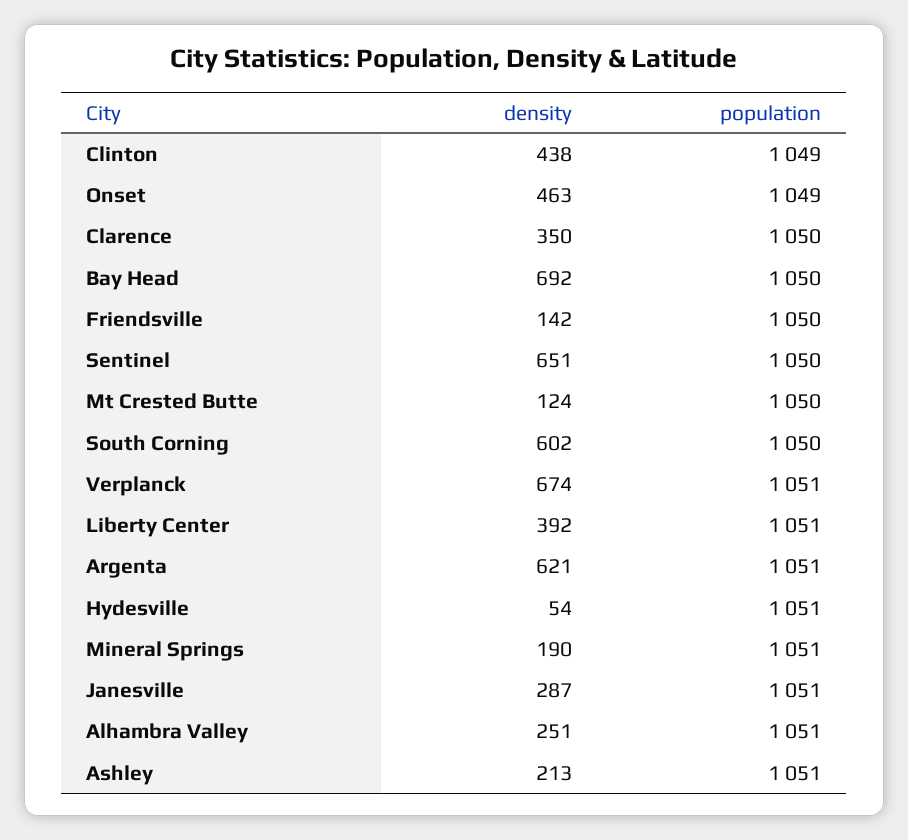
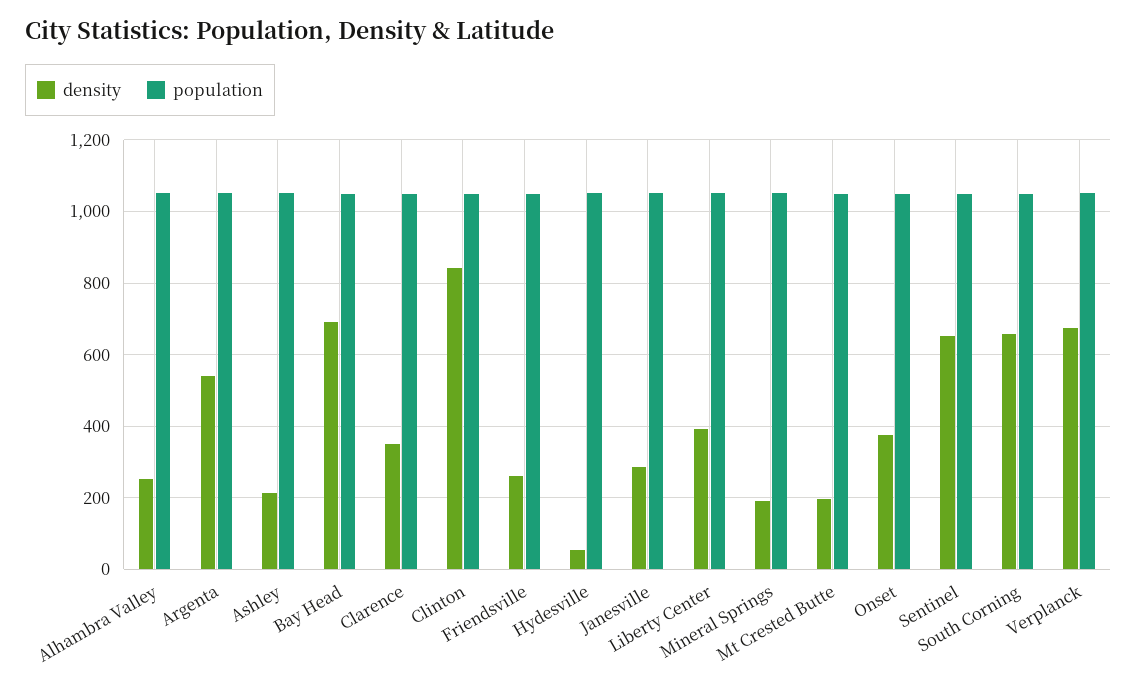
density, Clinton: 438 -> 840
density, Onset: 463 -> 380
density, Friendsville: 142 -> 260
density, Mt Crested Butte: 124 -> 200
density, South Corning: 602 -> 660
density, Argenta: 621 -> 540

